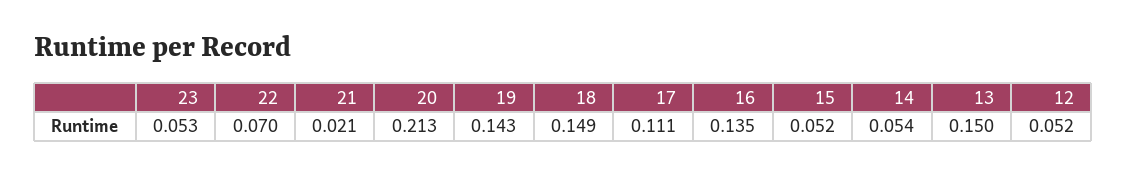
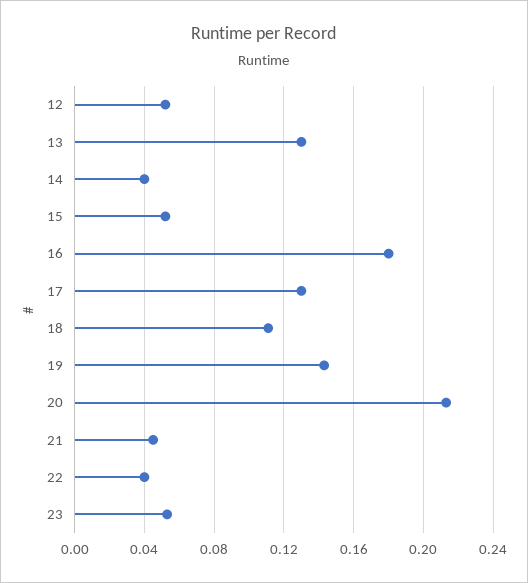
22: 0.07 -> 0.04
21: 0.021 -> 0.045
18: 0.149 -> 0.11
17: 0.111 -> 0.13
16: 0.135 -> 0.18
14: 0.054 -> 0.04
13: 0.15 -> 0.13

